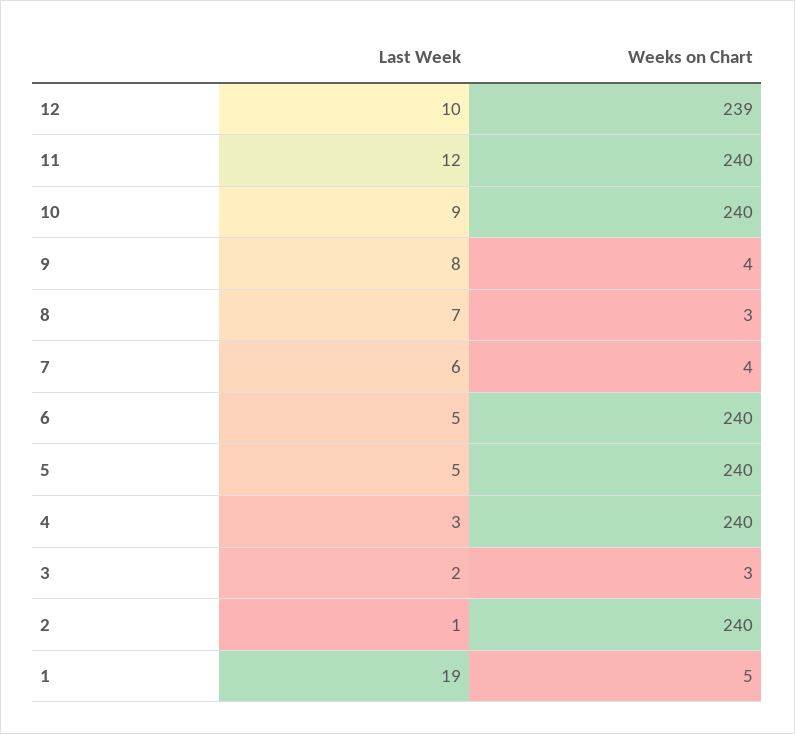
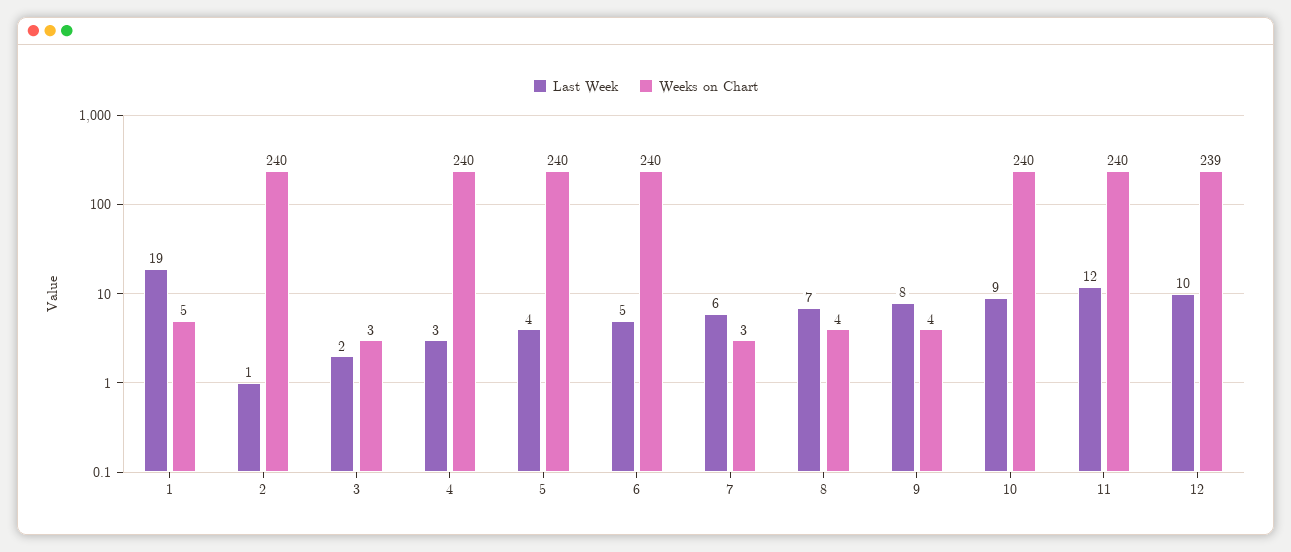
Weeks on Chart, 8: 3 -> 4
Weeks on Chart, 7: 4 -> 3
Last Week, 5: 5 -> 4

